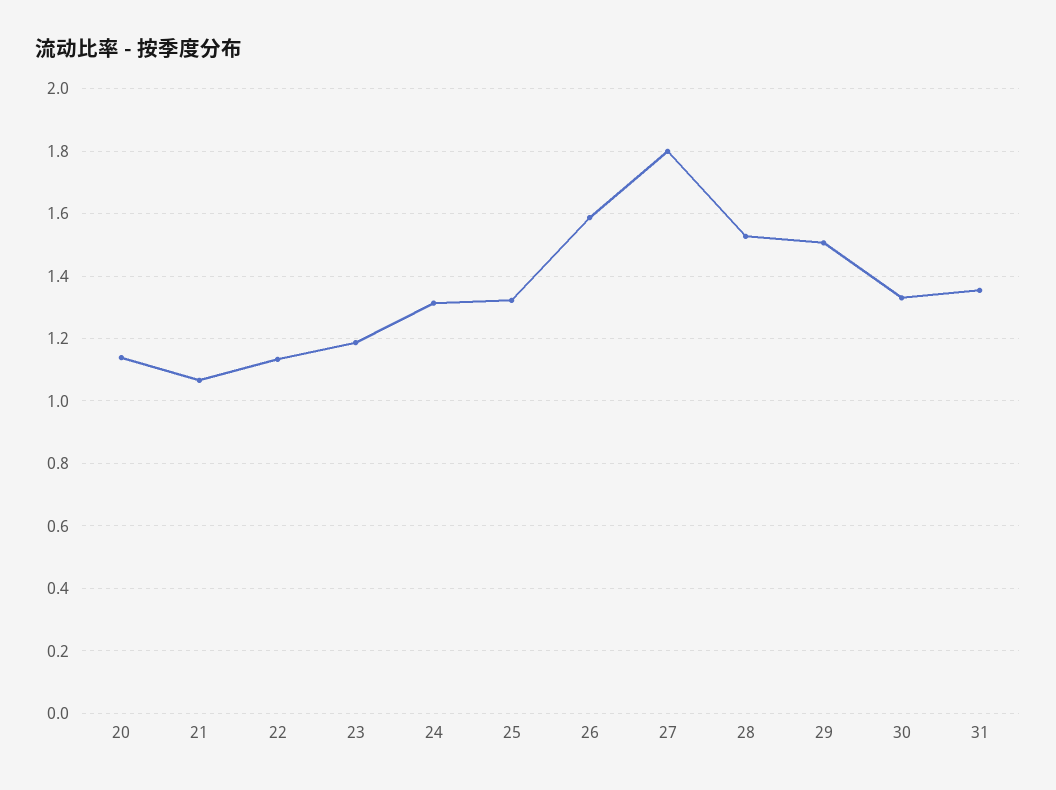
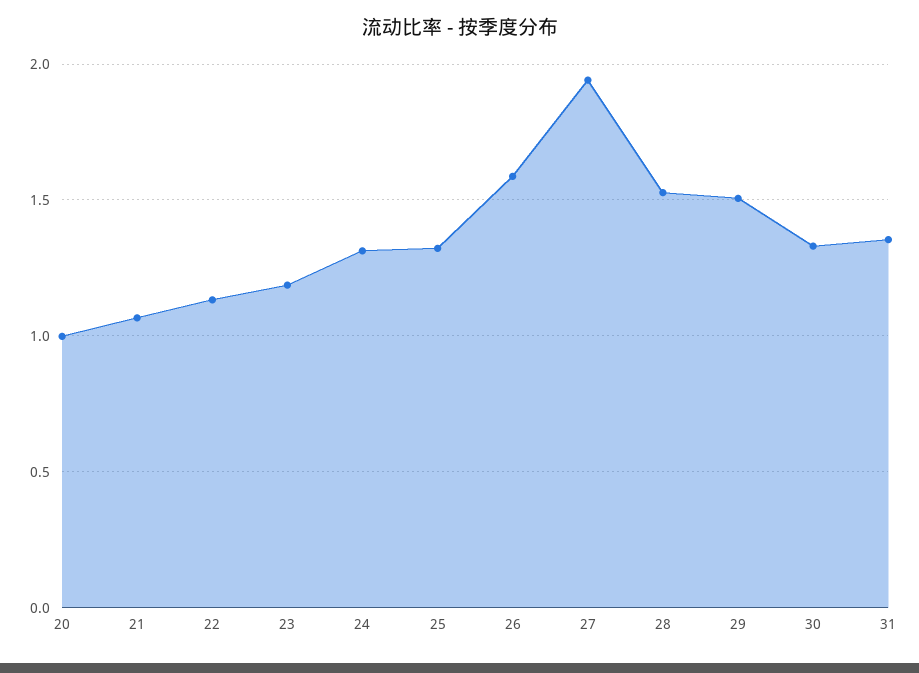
20: 1.14 -> 1
27: 1.8 -> 1.95

